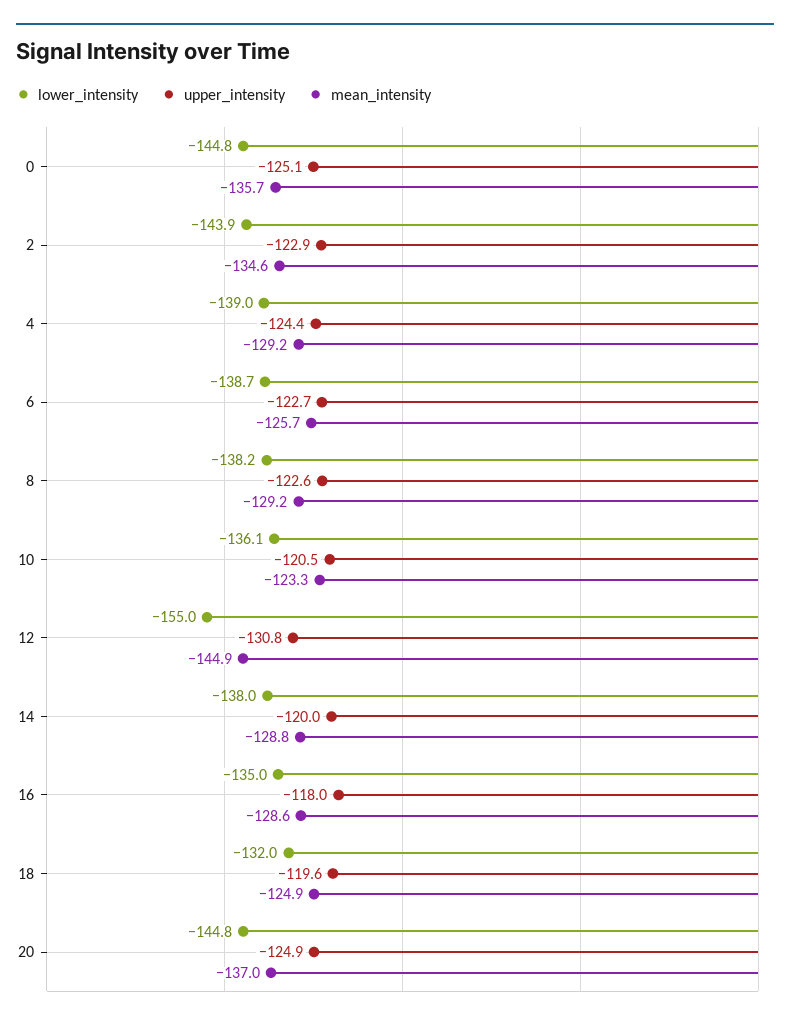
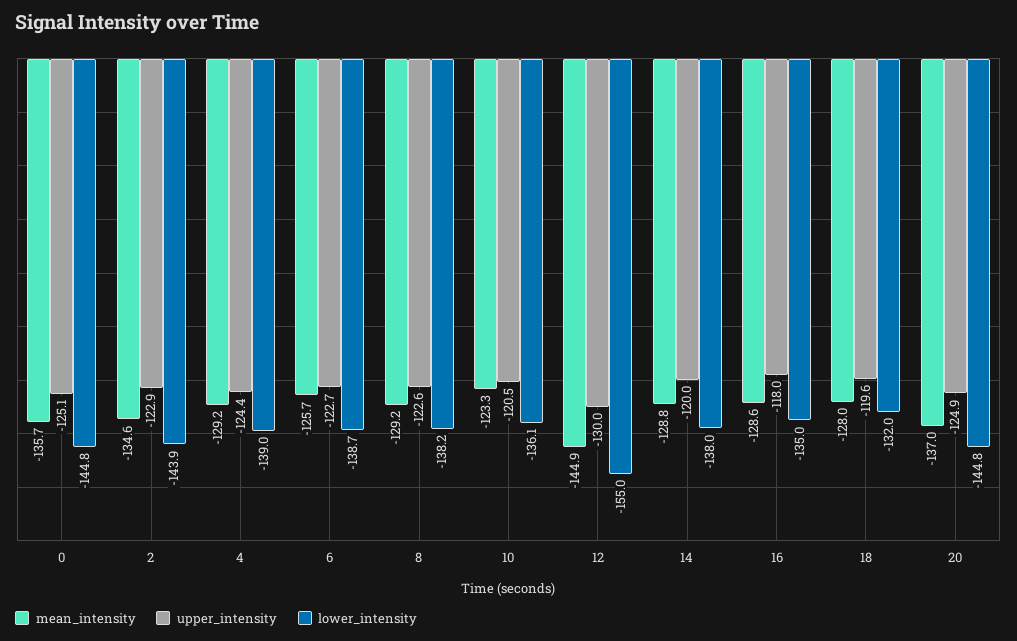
upper_intensity, 12: -130.8 -> -130
mean_intensity, 18: -124.9 -> -128

